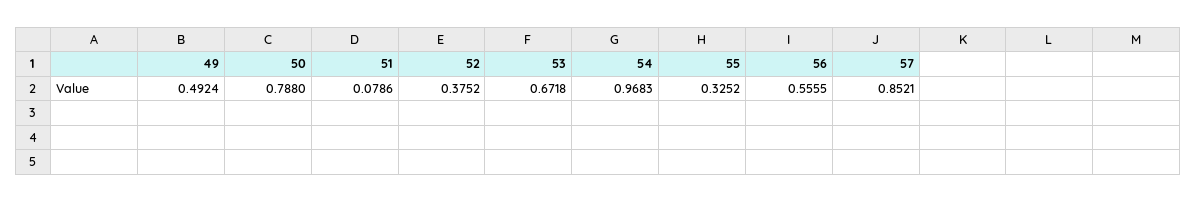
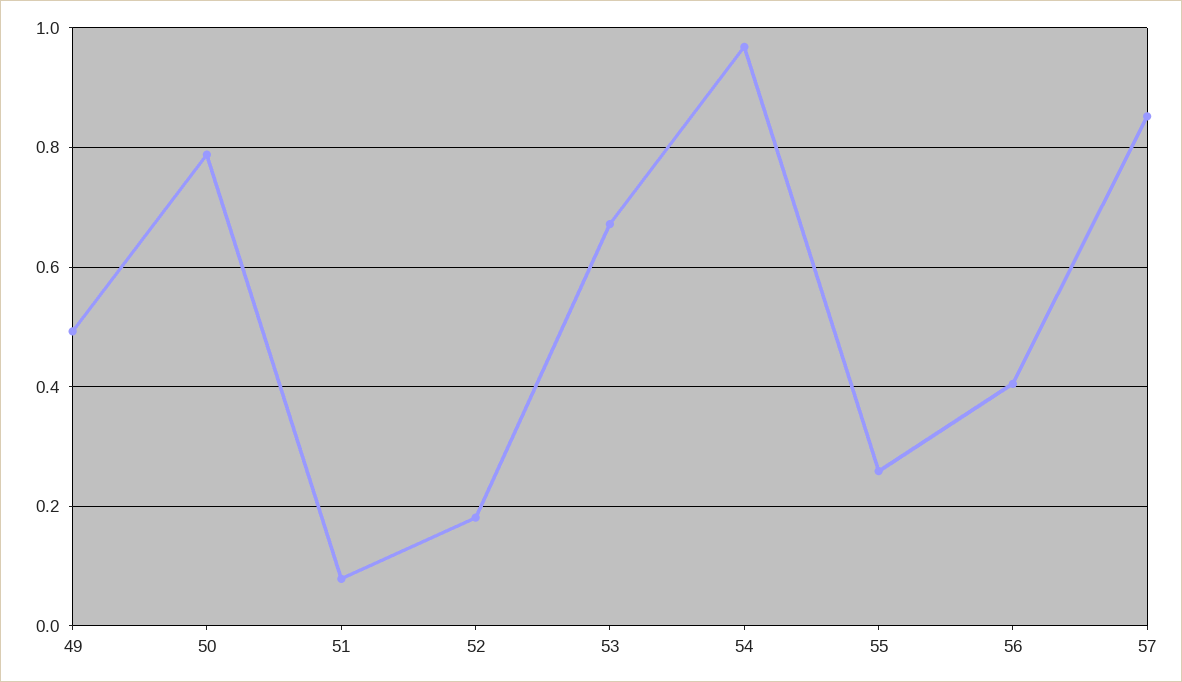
52: 0.3752 -> 0.18
55: 0.3252 -> 0.26
56: 0.5555 -> 0.4

